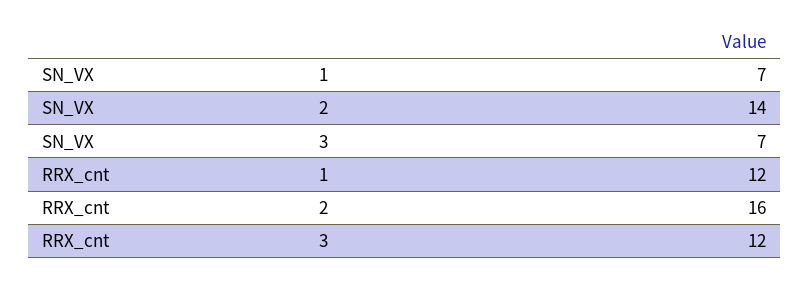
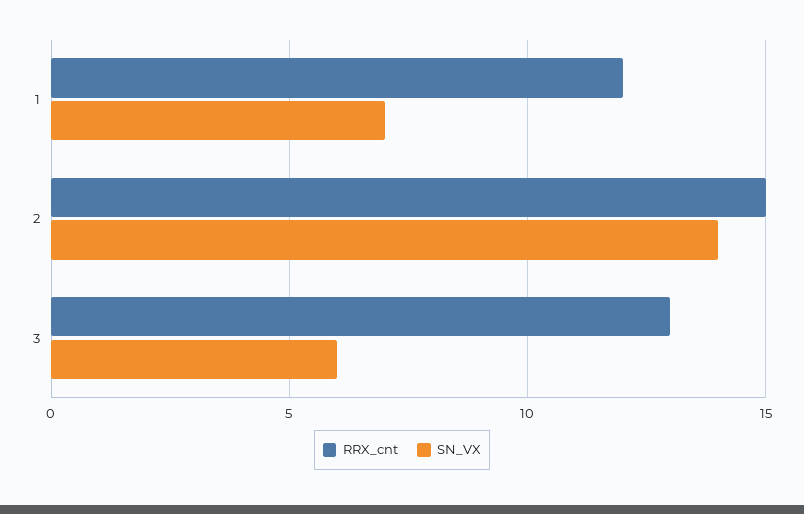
SN_VX, 3: 7 -> 6
RRX_cnt, 2: 16 -> 15
RRX_cnt, 3: 12 -> 13

